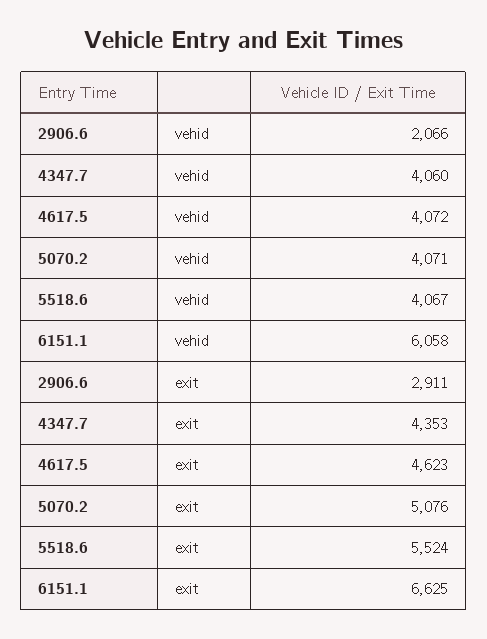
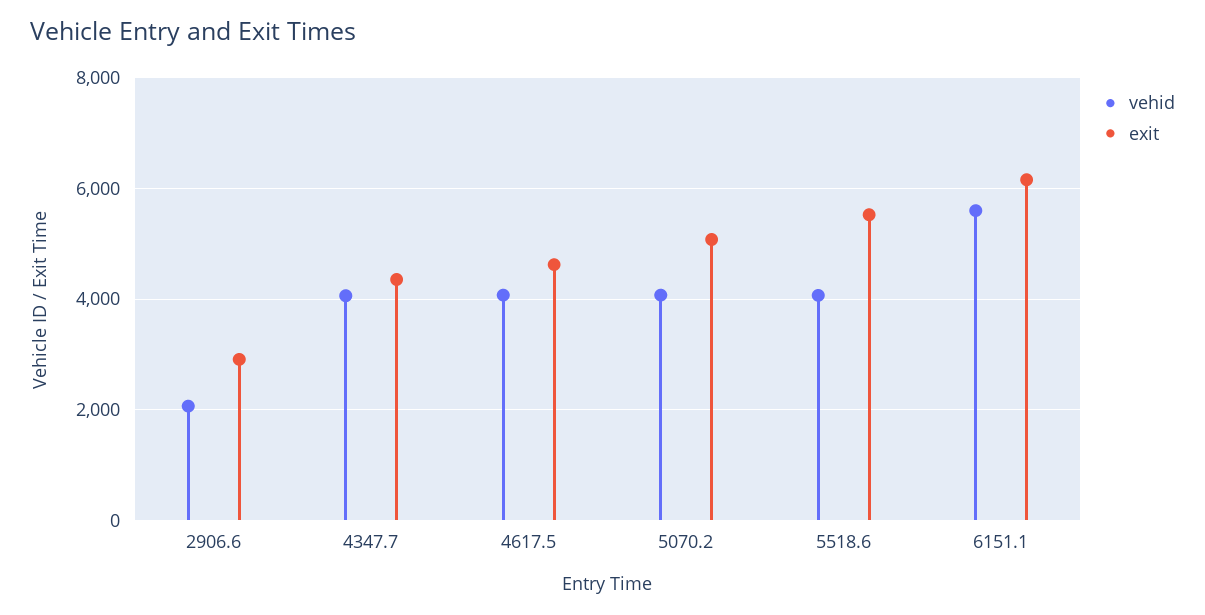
vehid, 6151.1: 6058 -> 5600
exit, 6151.1: 6625 -> 6200

